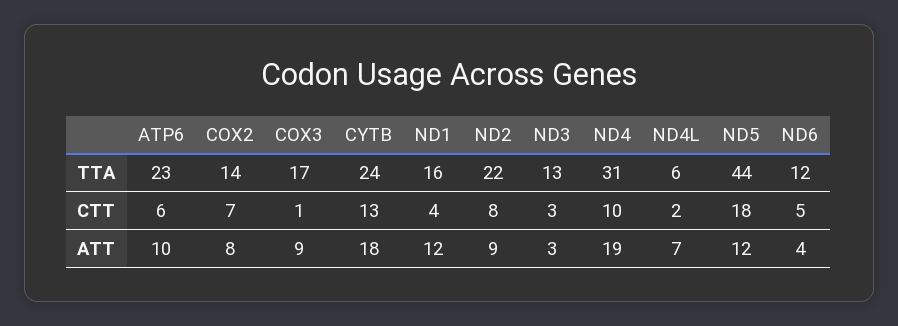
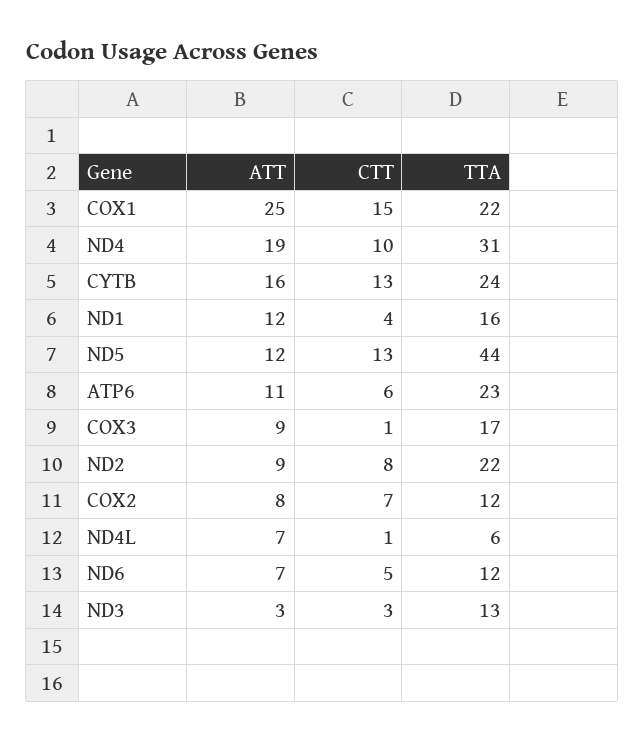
COX2, TTA: 14 -> 12
ND4L, CTT: 2 -> 1
ND5, CTT: 18 -> 13
ATP6, ATT: 10 -> 11
CYTB, ATT: 18 -> 16
ND6, ATT: 4 -> 7
COX1, ATT: none -> 25
COX1, CTT: none -> 15
COX1, TTA: none -> 22

